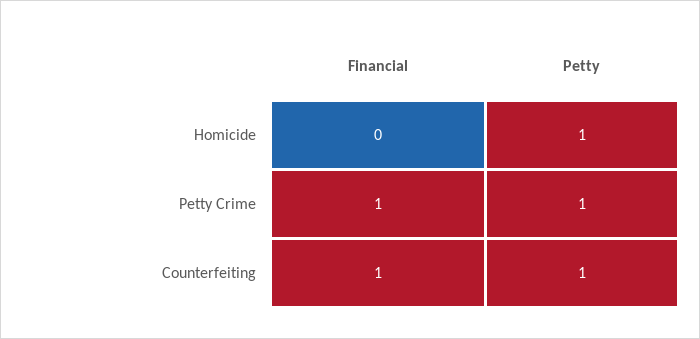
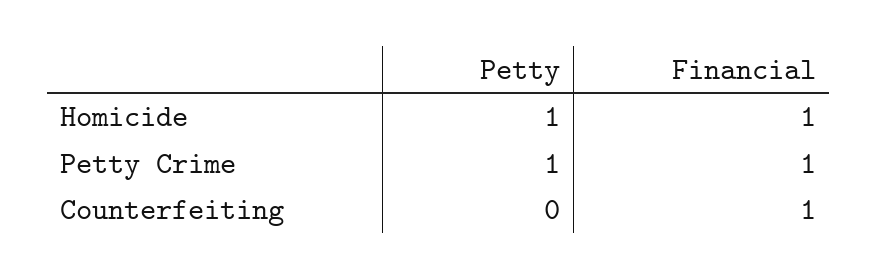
Financial, Homicide: 0 -> 1
Petty, Counterfeiting: 1 -> 0

